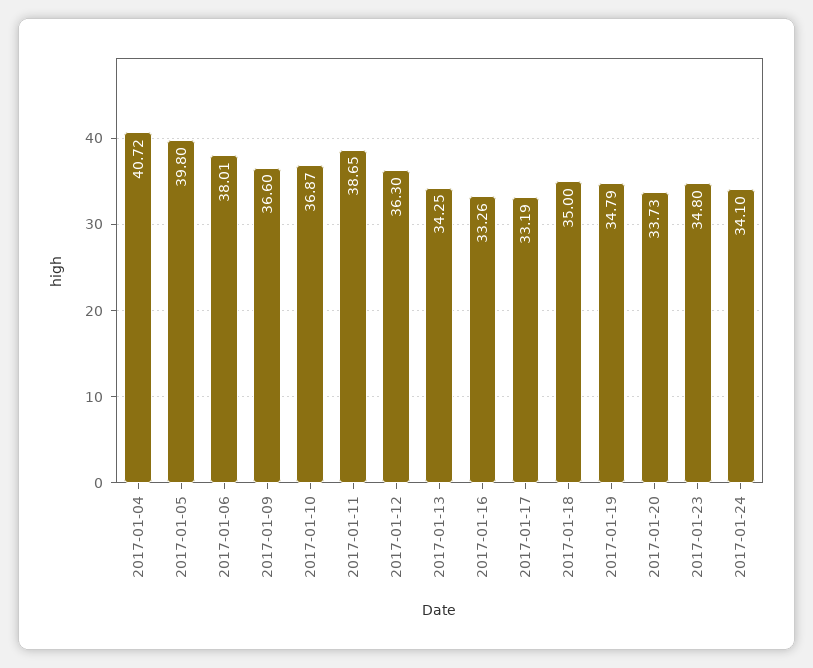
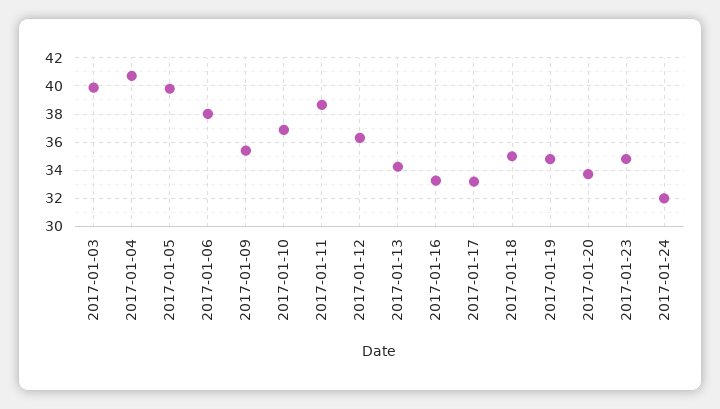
2017-01-09: 36.6 -> 35.5
2017-01-24: 34.1 -> 32
2017-01-03: none -> 40

